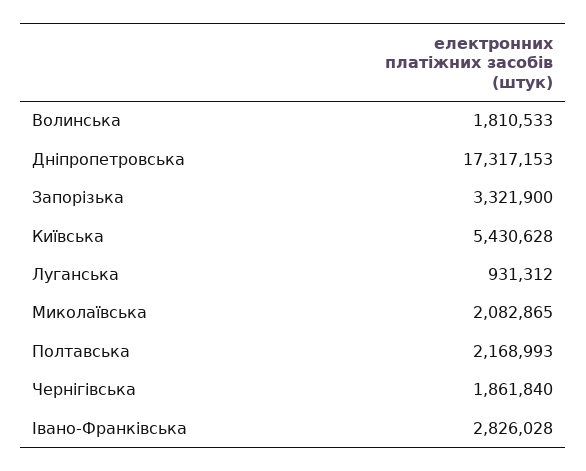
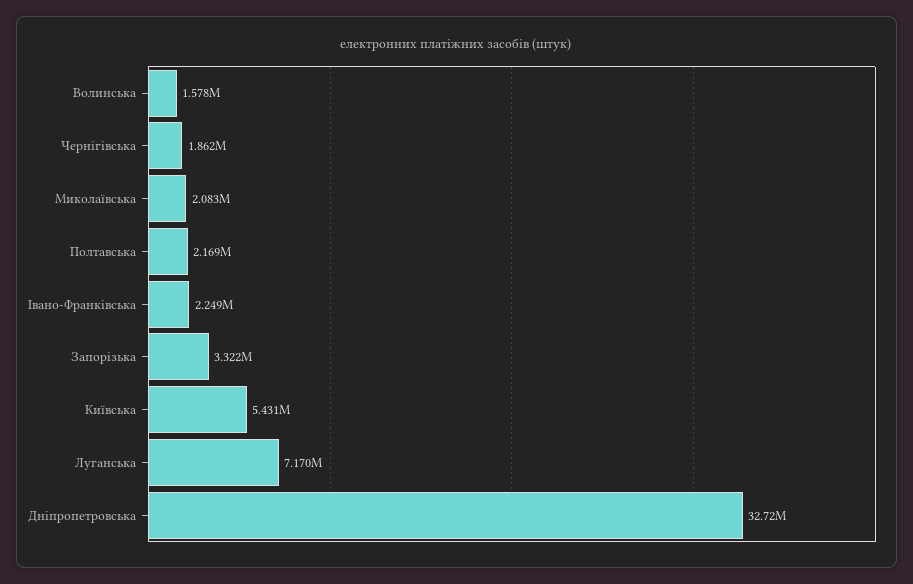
Волинська: 1810533 -> 1578000
Дніпропетровська: 17317153 -> 32720000
Луганська: 931312 -> 7170000
Івано-Франківська: 2826028 -> 2249000

